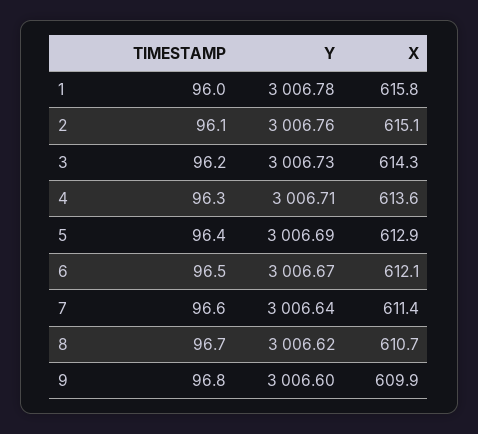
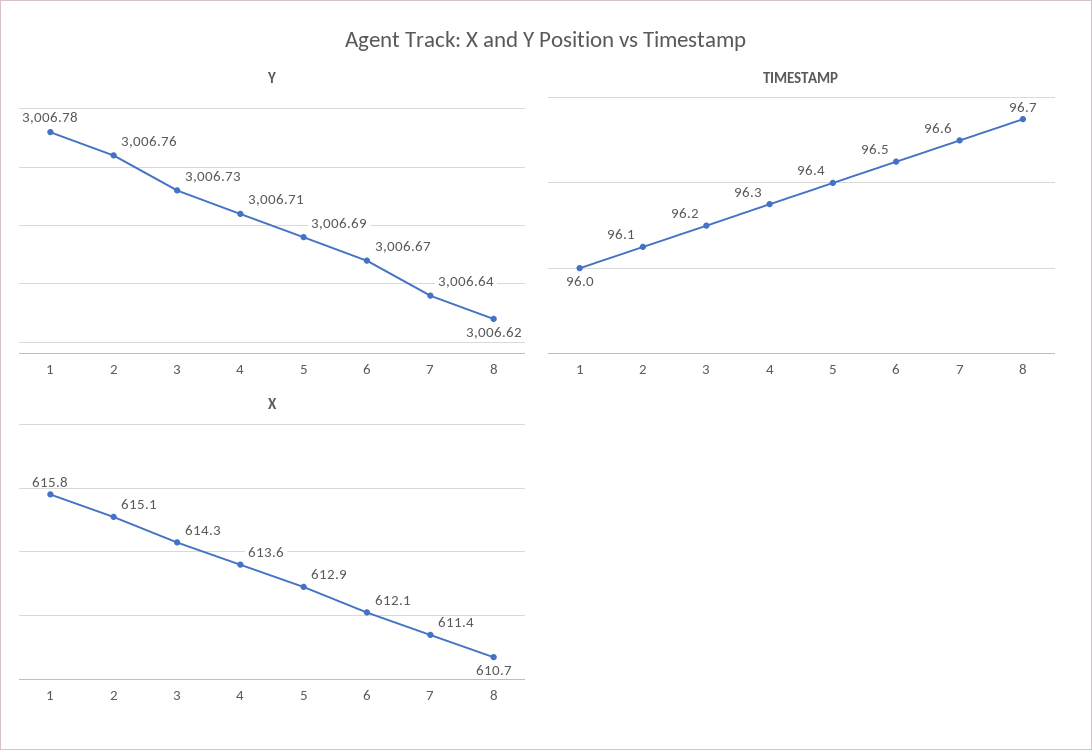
TIMESTAMP, 9: 96.8 -> none
Y, 9: 3006.6 -> none
X, 9: 609.9 -> none

